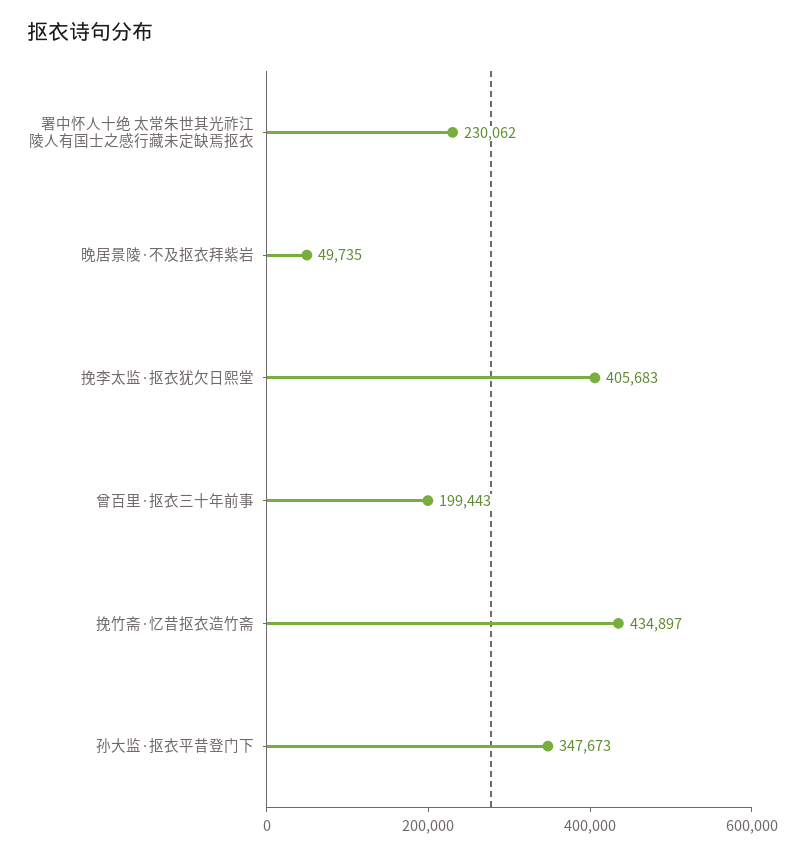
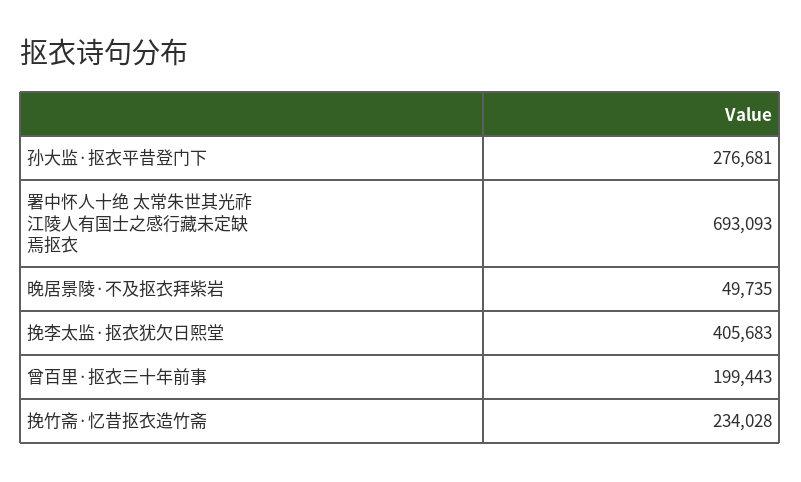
署中怀人十绝 太常朱世其光祚江陵人有国士之感行藏未定缺焉抠衣: 230062 -> 693093
挽竹斋·忆昔抠衣造竹斋: 434897 -> 234028
孙大监·抠衣平昔登门下: 347673 -> 276681

